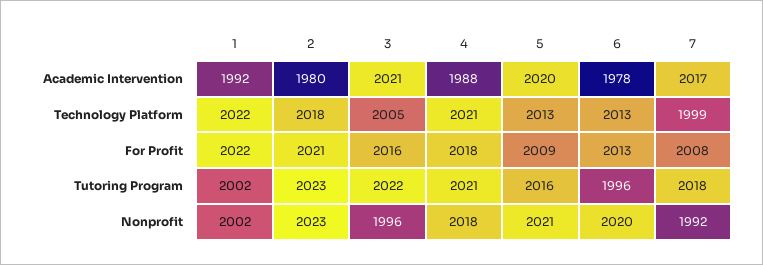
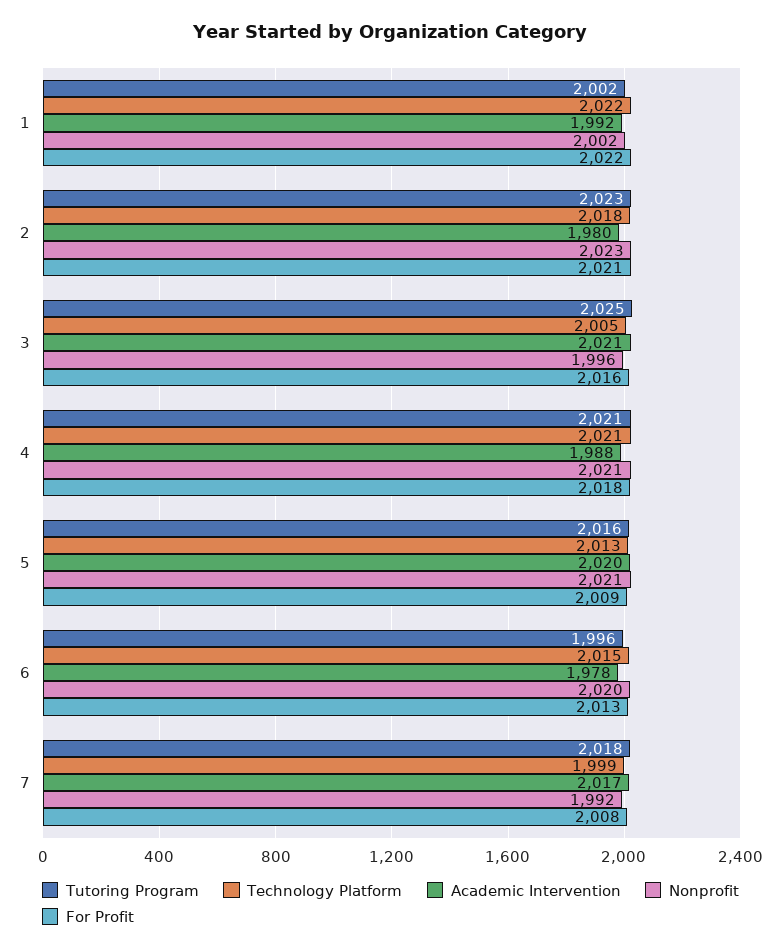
Technology Platform, 6: 2013 -> 2015
Tutoring Program, 3: 2022 -> 2025
Nonprofit, 4: 2018 -> 2021

